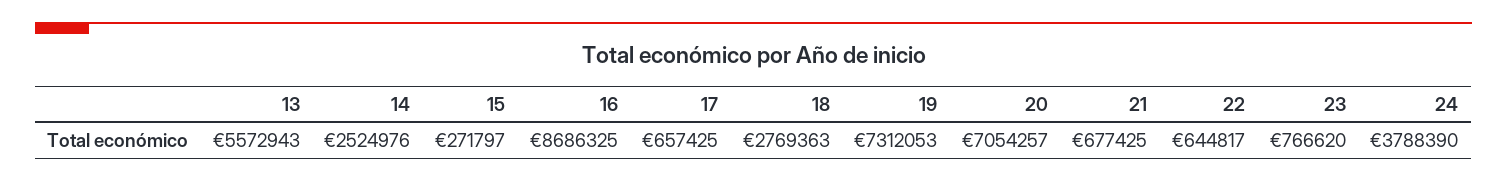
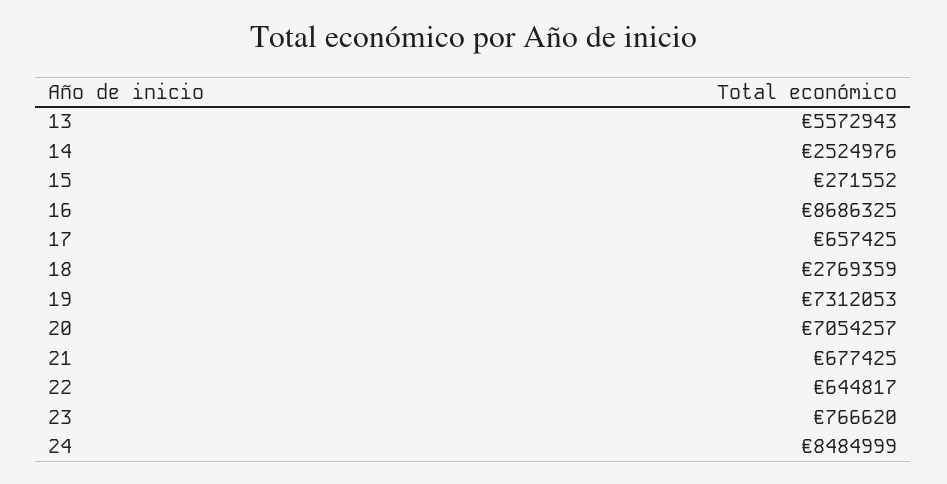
15: 271797 -> 271552
18: 2769363 -> 2769359
24: 3788390 -> 8484999

